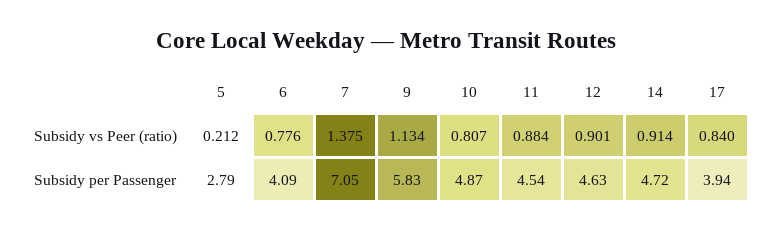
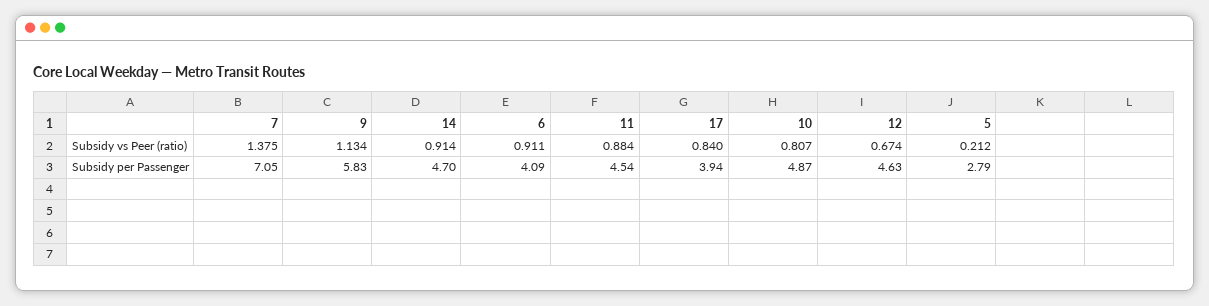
6, Subsidy vs Peer (ratio): 0.776 -> 0.911
12, Subsidy vs Peer (ratio): 0.901 -> 0.674
14, Subsidy per Passenger: 4.72 -> 4.7

